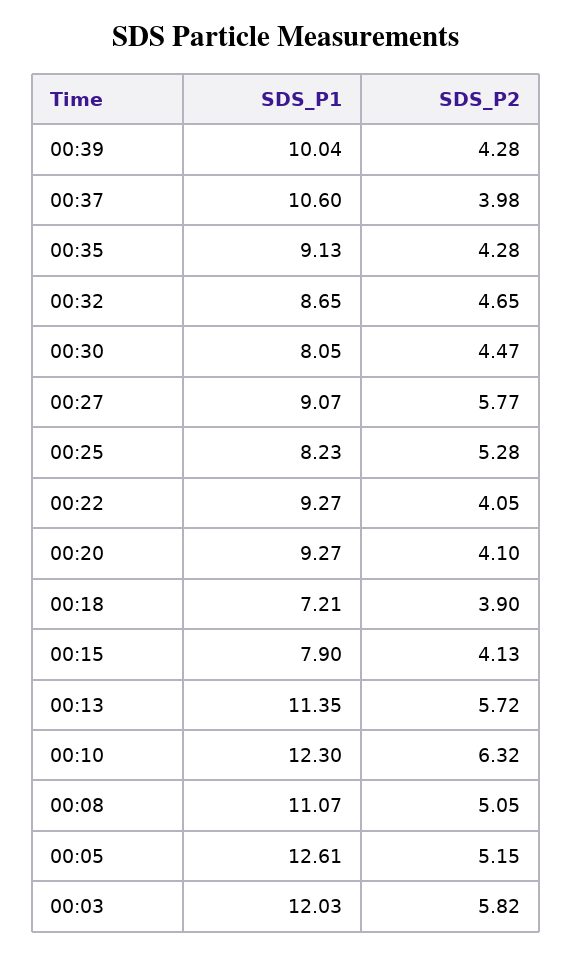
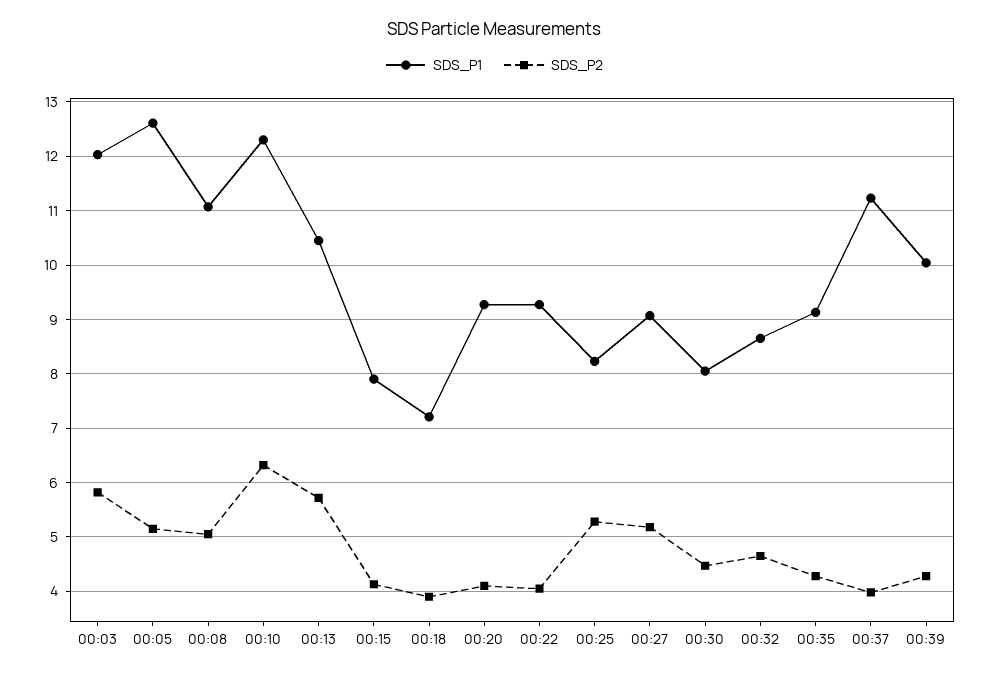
SDS_P1, 00:37: 10.6 -> 11.2
SDS_P2, 00:27: 5.77 -> 5.2
SDS_P1, 00:13: 11.35 -> 10.4

